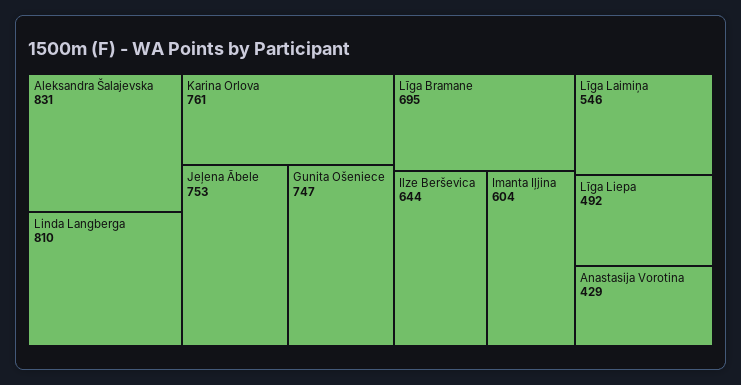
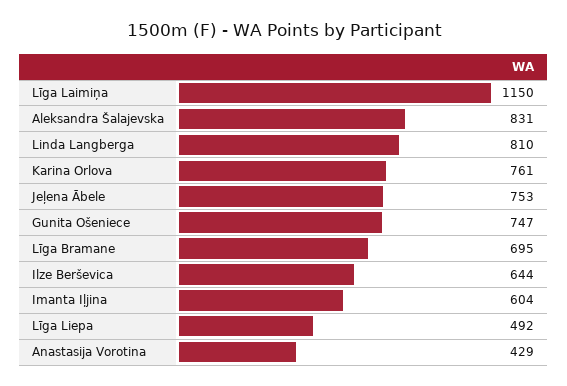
Līga Laimiņa: 546 -> 1150

